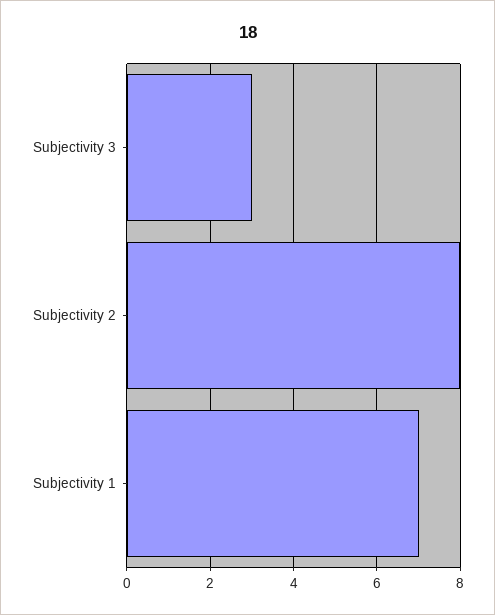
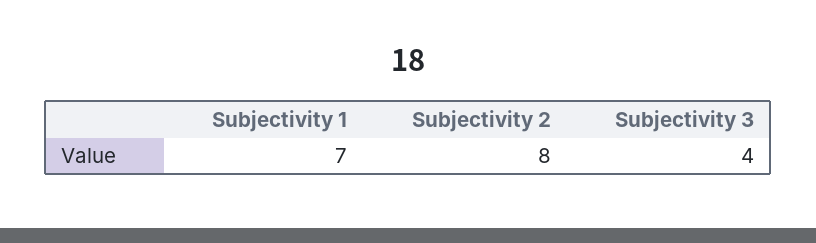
Subjectivity 3: 3 -> 4

